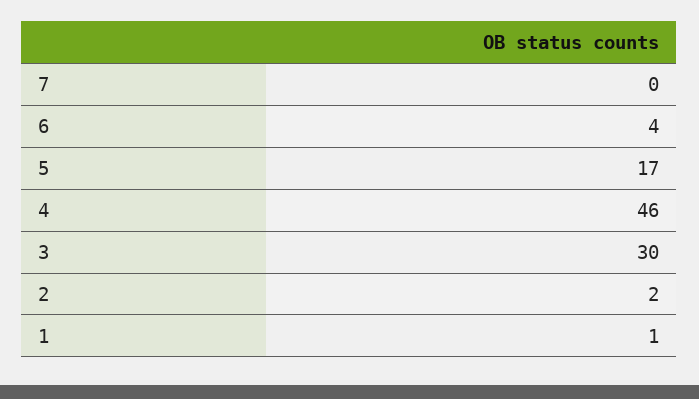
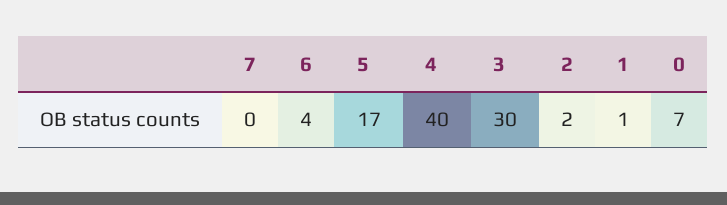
4: 46 -> 40
0: none -> 7

